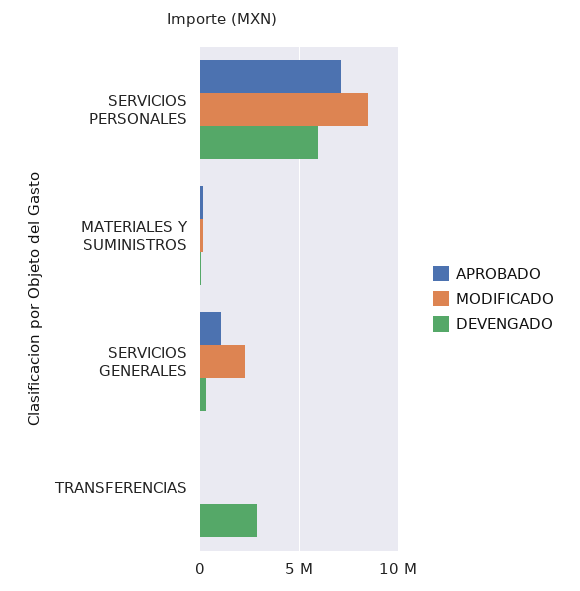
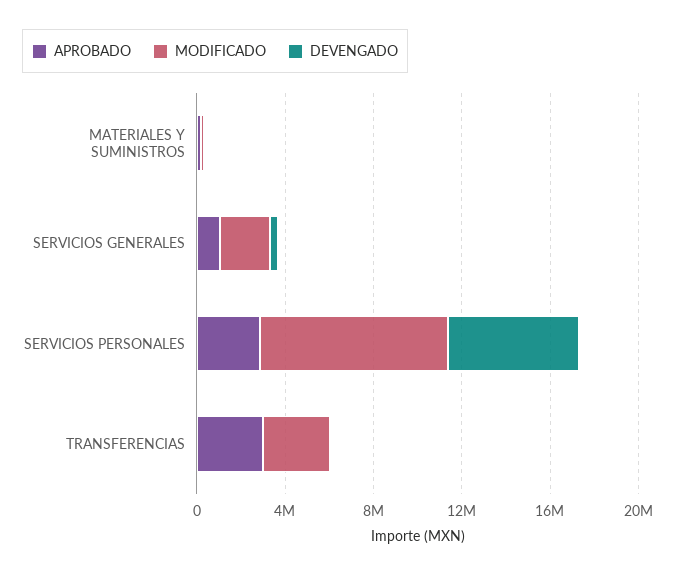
APROBADO, SERVICIOS PERSONALES: 7000000 -> 3000000
APROBADO, TRANSFERENCIAS: 0 -> 3000000
MODIFICADO, TRANSFERENCIAS: 0 -> 3000000
DEVENGADO, TRANSFERENCIAS: 3000000 -> 0

